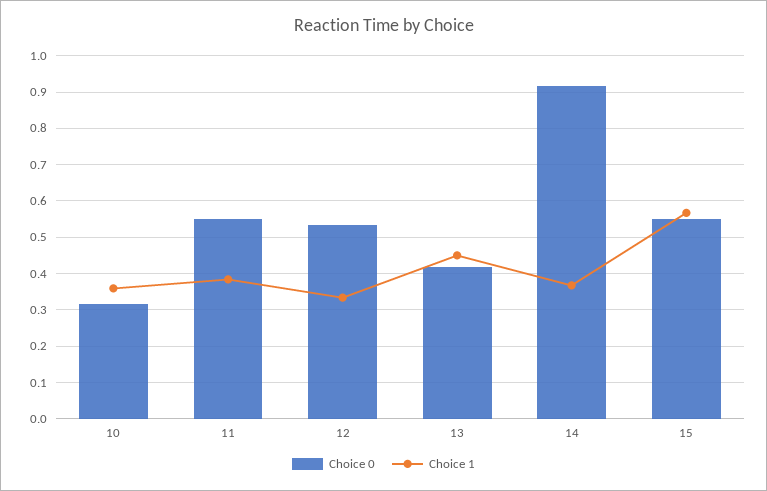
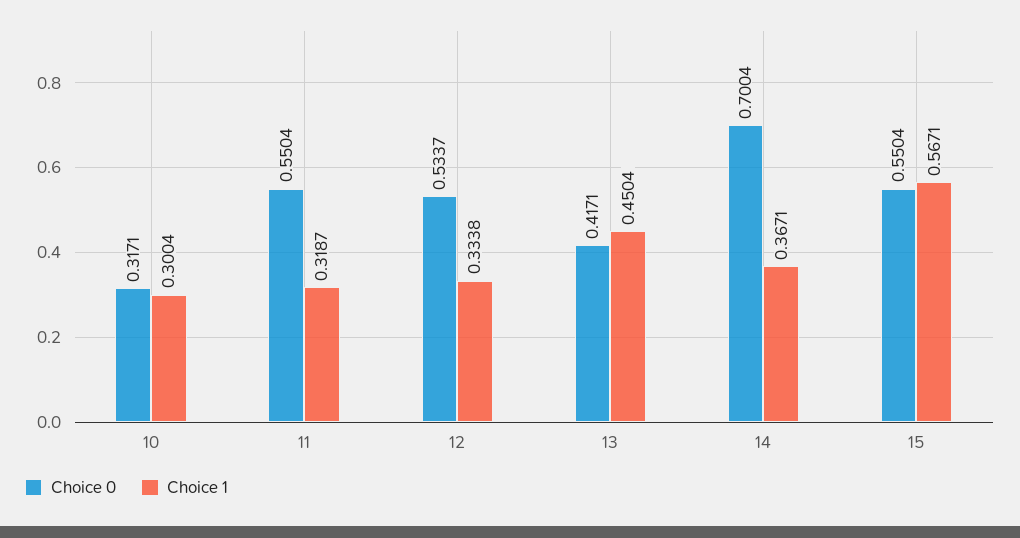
Choice 1, 10: 0.36 -> 0.3004
Choice 1, 11: 0.38 -> 0.3187
Choice 0, 14: 0.92 -> 0.7004

